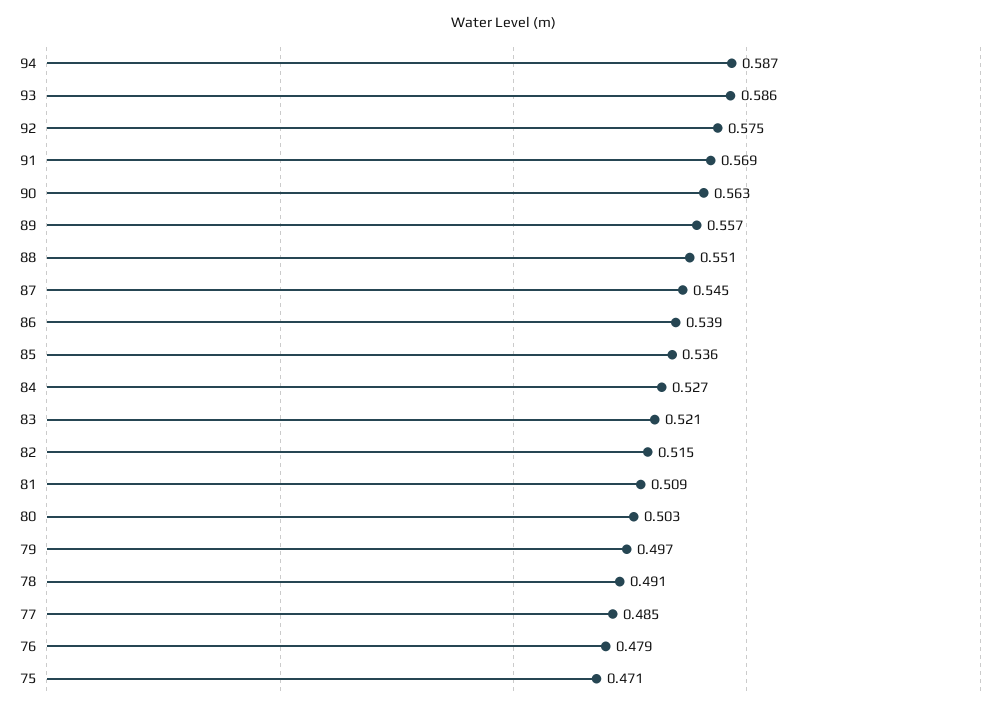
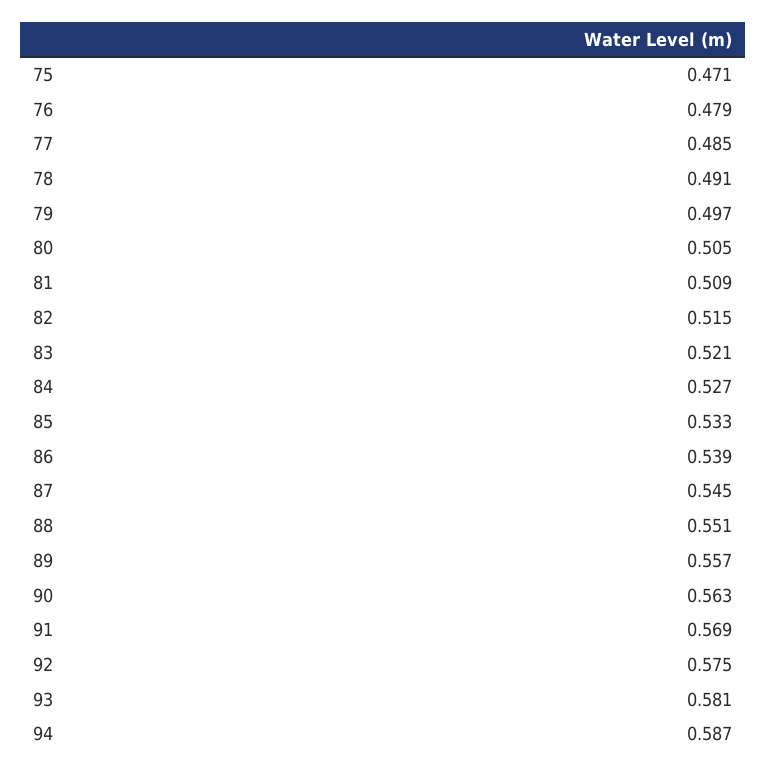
93: 0.586 -> 0.581
85: 0.536 -> 0.533
80: 0.503 -> 0.505

